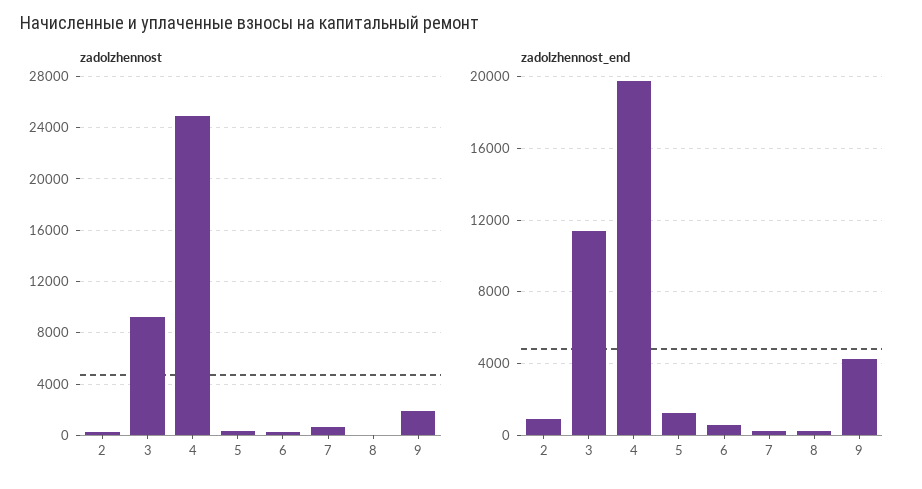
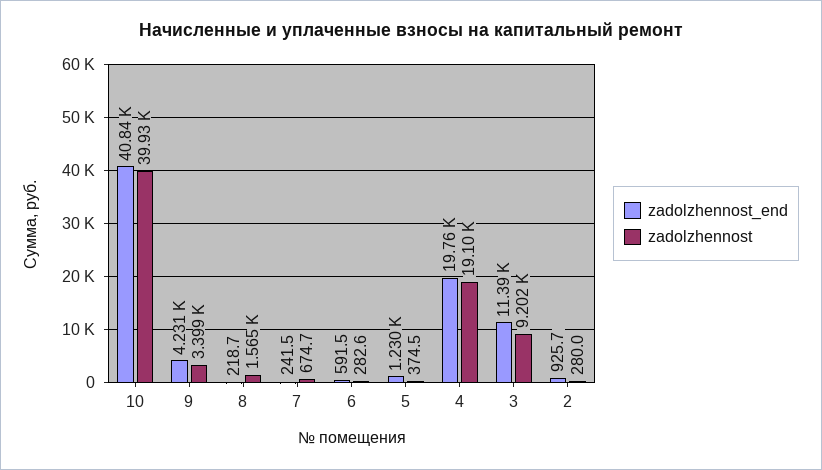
zadolzhennost, 4: 25000 -> 19100
zadolzhennost, 8: 0 -> 1565
zadolzhennost, 9: 2000 -> 3399
zadolzhennost_end, 10: none -> 40840
zadolzhennost, 10: none -> 39930

